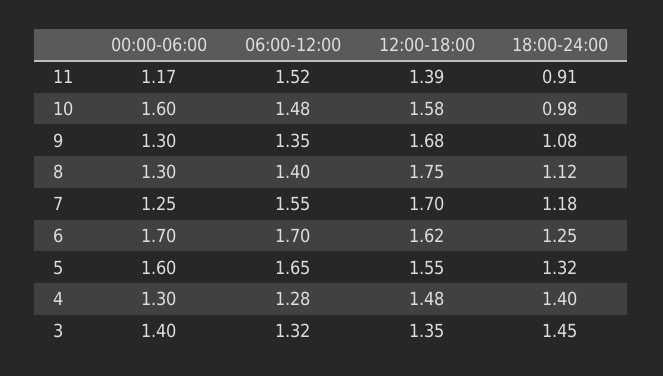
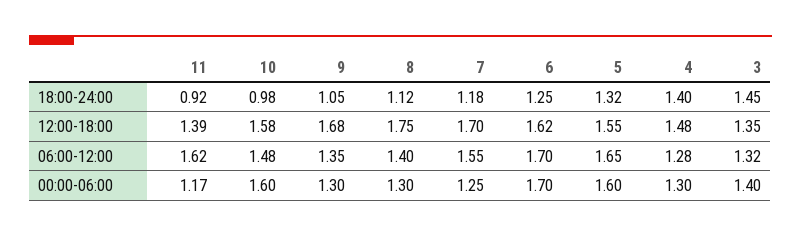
06:00-12:00, 11: 1.52 -> 1.62
18:00-24:00, 11: 0.91 -> 0.92
18:00-24:00, 9: 1.08 -> 1.05

